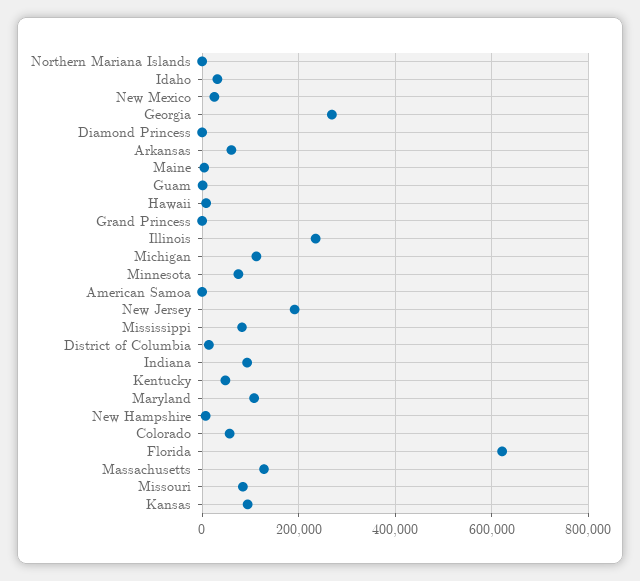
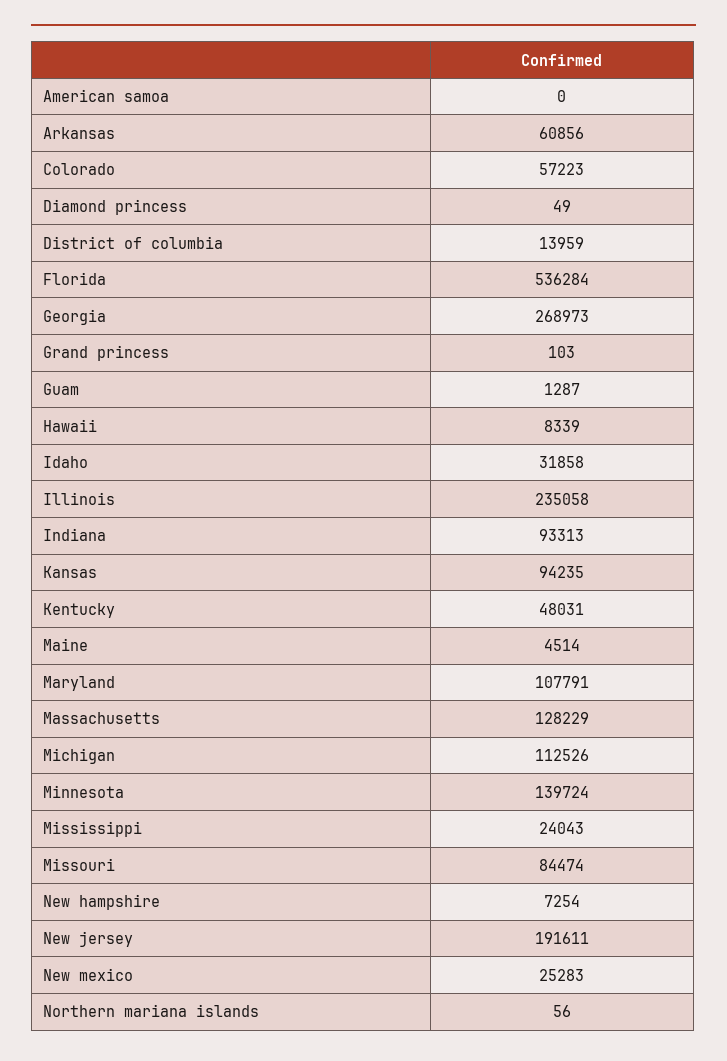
Minnesota: 80000 -> 139724
Mississippi: 80000 -> 24043
Florida: 620000 -> 536284

